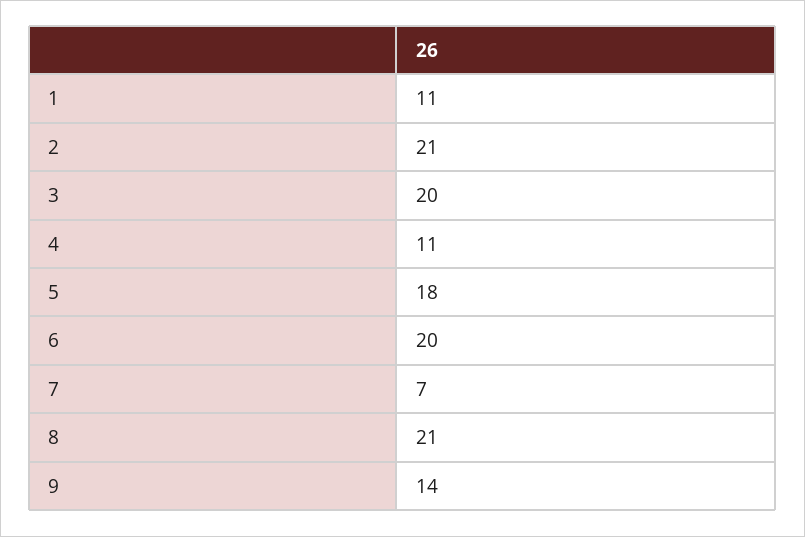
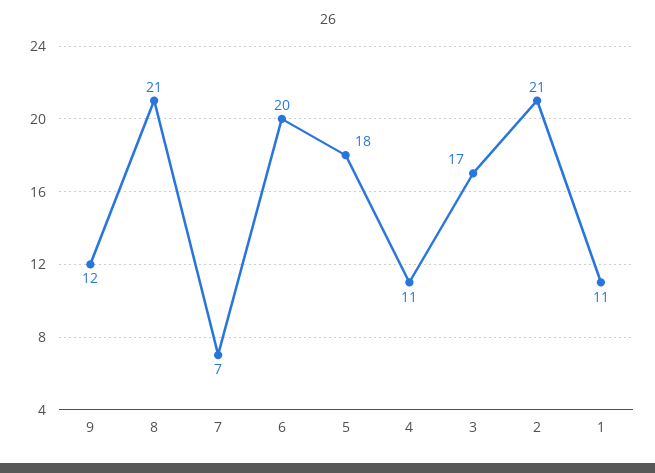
3: 20 -> 17
9: 14 -> 12

